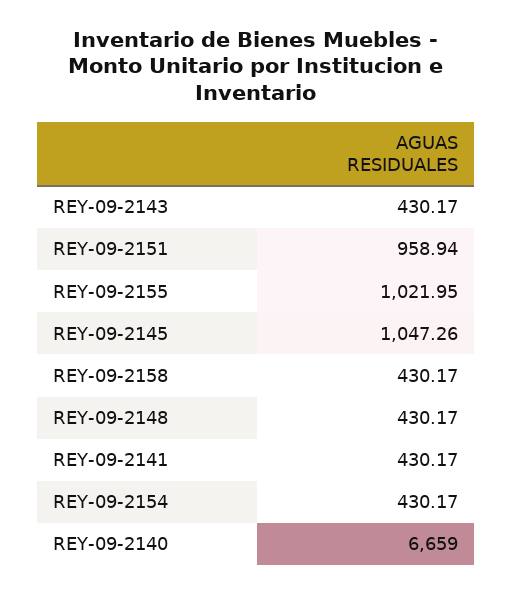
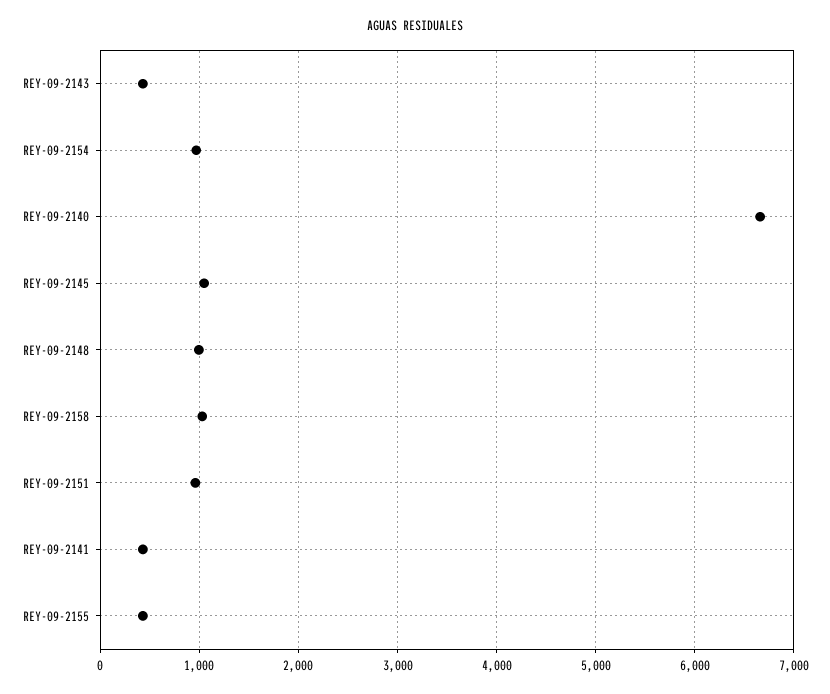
REY-09-2155: 1021.95 -> 400
REY-09-2158: 430.17 -> 1000
REY-09-2148: 430.17 -> 1000
REY-09-2154: 430.17 -> 1000

